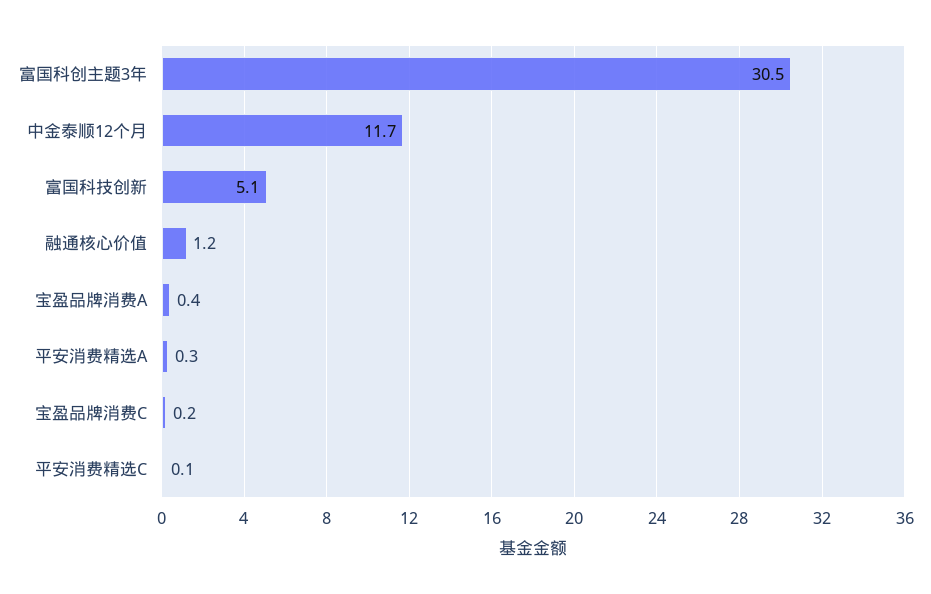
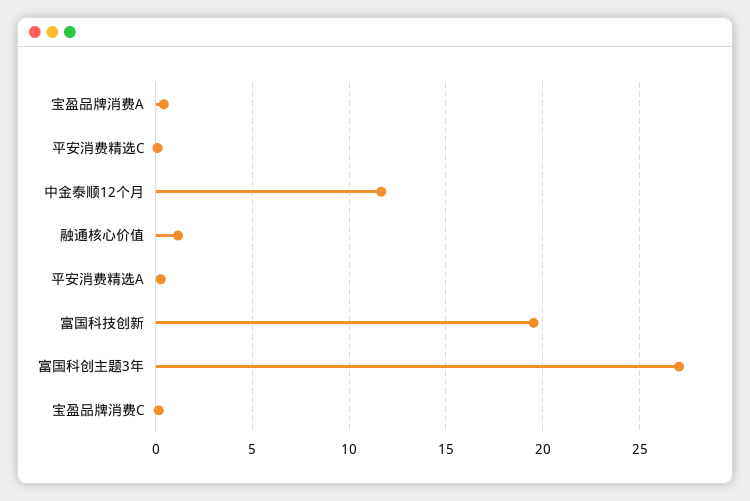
富国科创主题3年: 30.5 -> 27
富国科技创新: 5.1 -> 19.5

